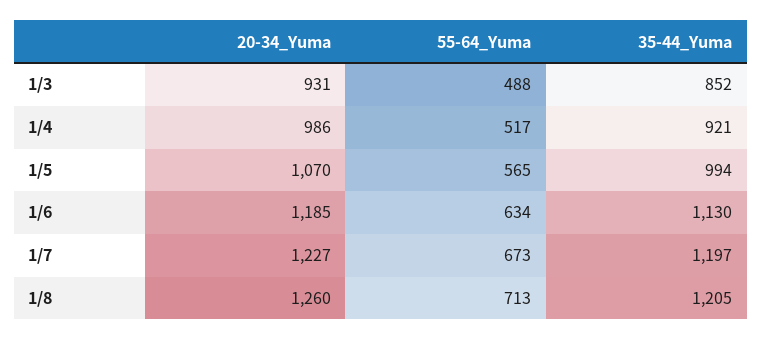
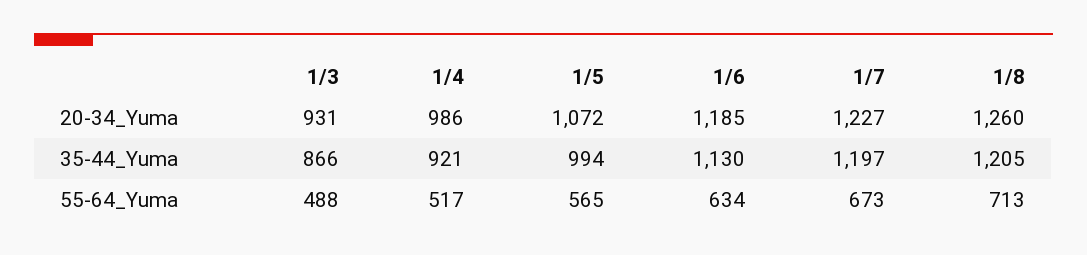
35-44_Yuma, 1/3: 852 -> 866
20-34_Yuma, 1/5: 1070 -> 1072

